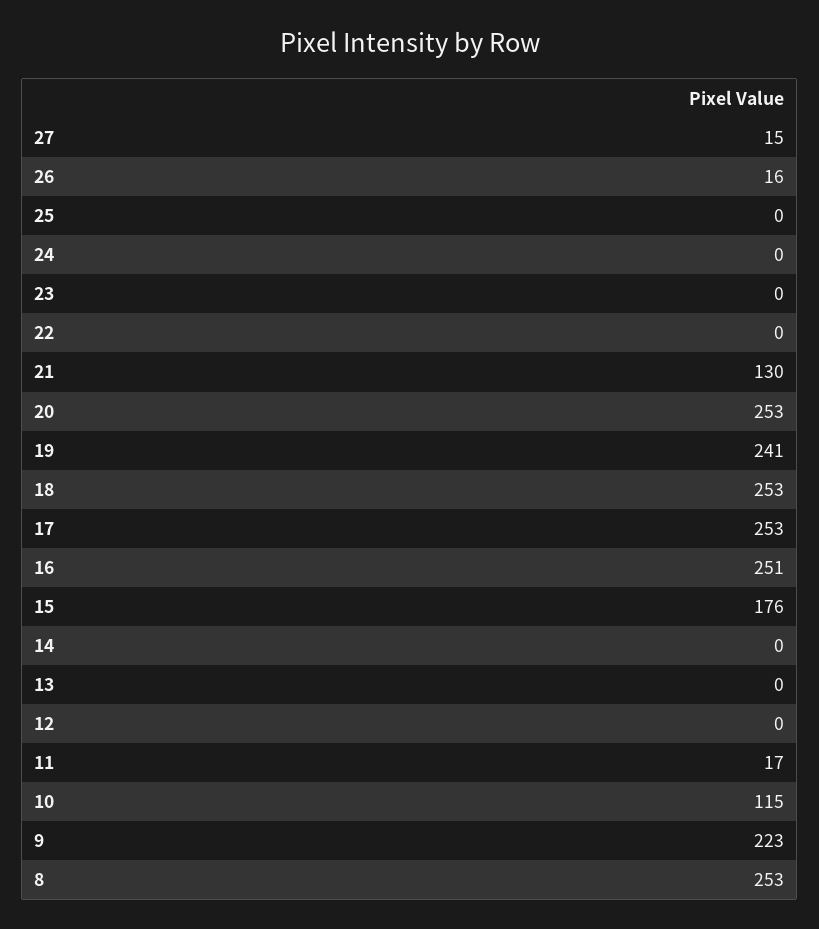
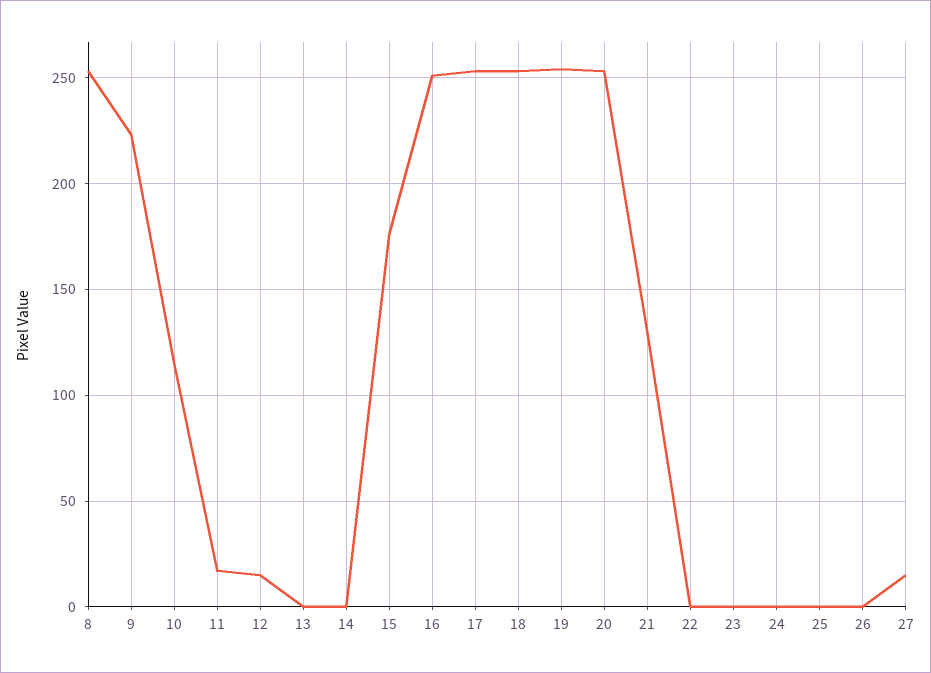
26: 16 -> 0
19: 241 -> 255
12: 0 -> 15

